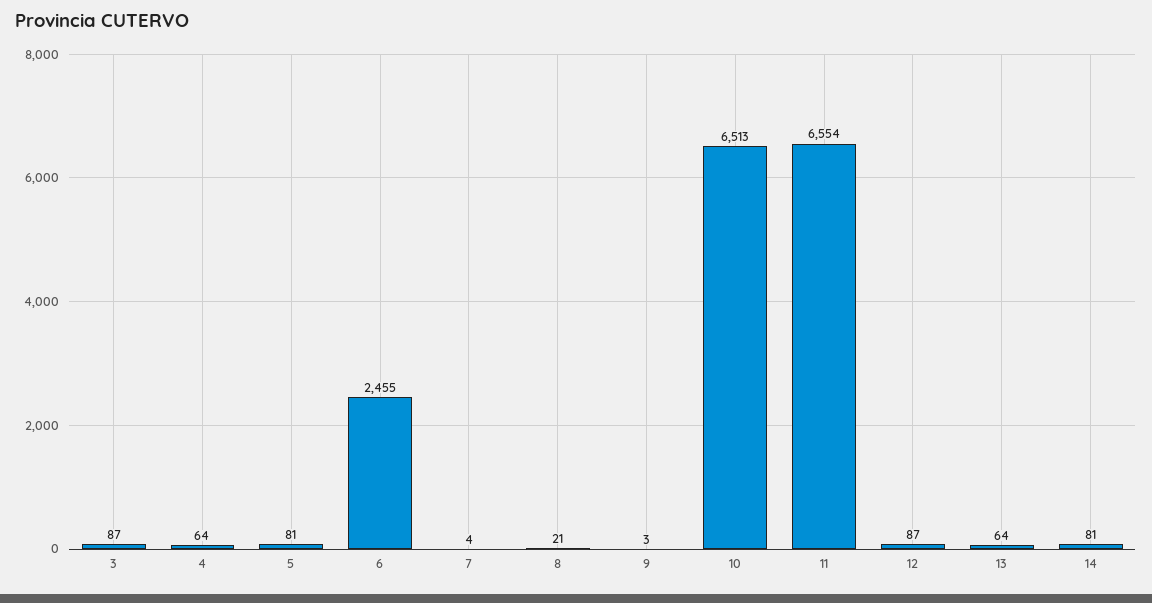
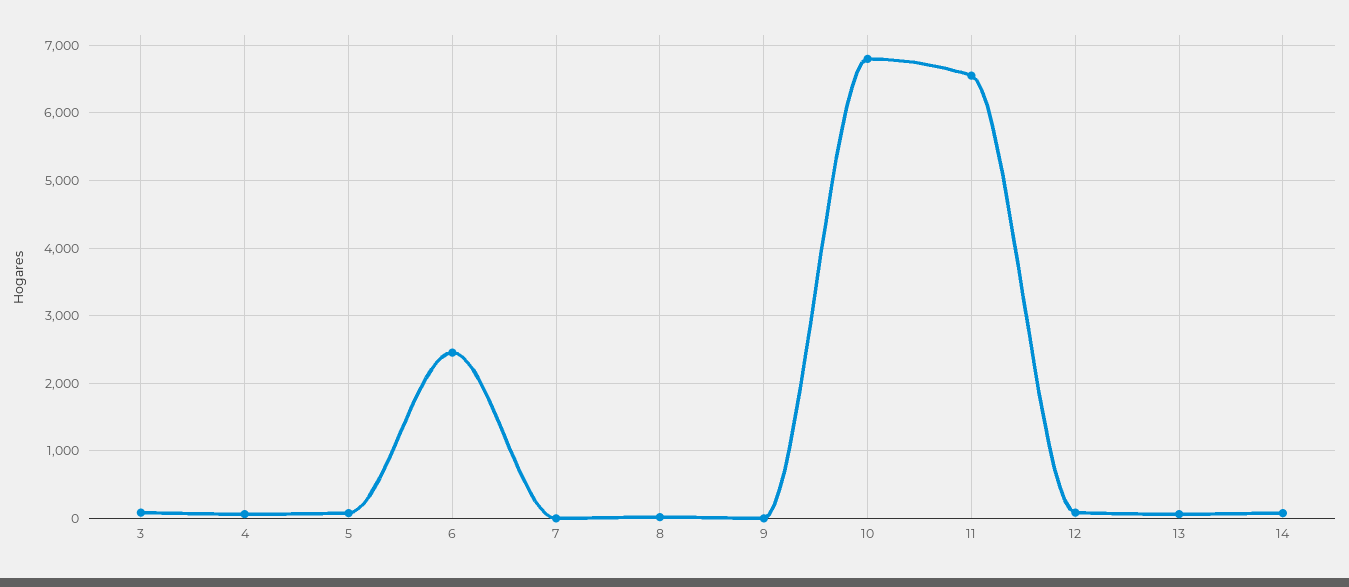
10: 6513 -> 6800

